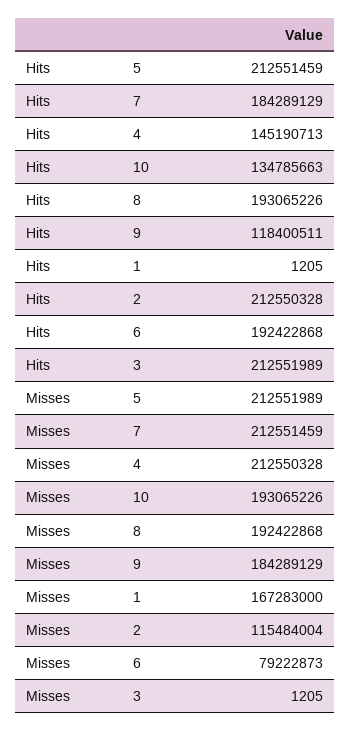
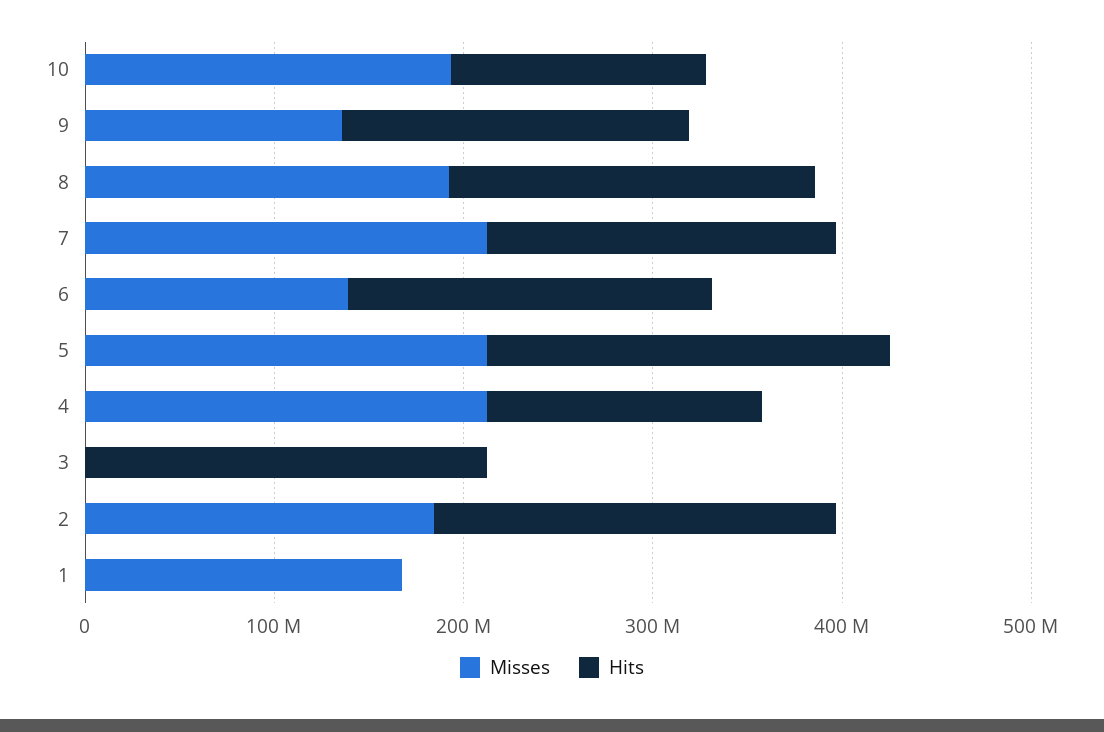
Hits, 9: 118400511 -> 180000000
Misses, 9: 184289129 -> 140000000
Misses, 2: 115484004 -> 180000000
Misses, 6: 79222873 -> 140000000

